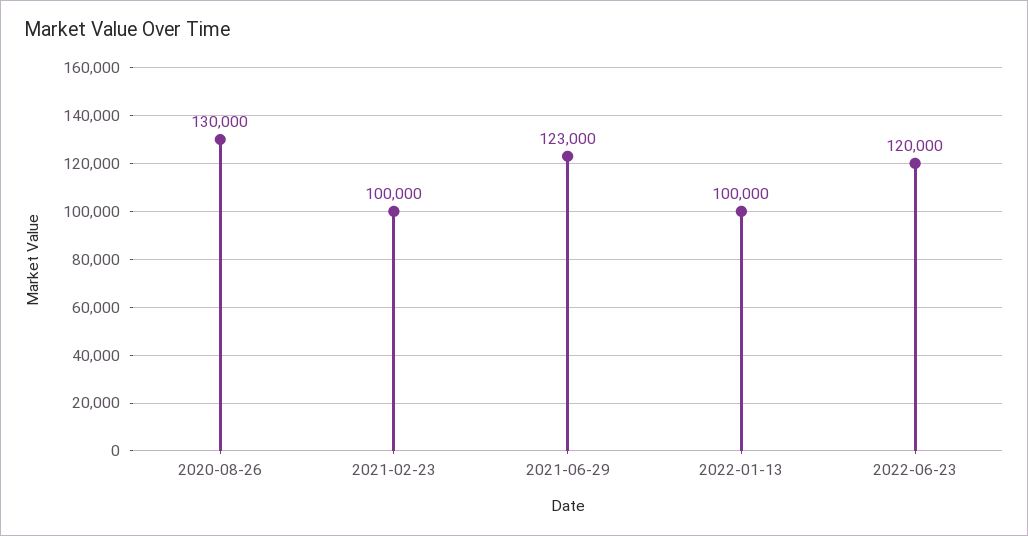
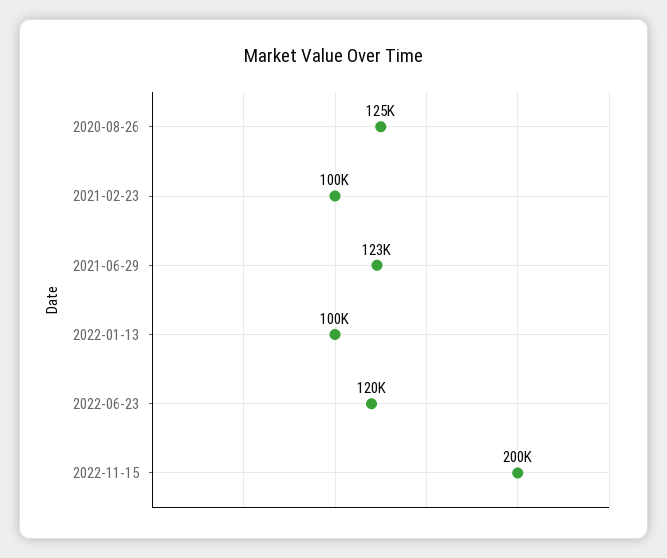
2020-08-26: 130000 -> 125000
2022-11-15: none -> 200000

